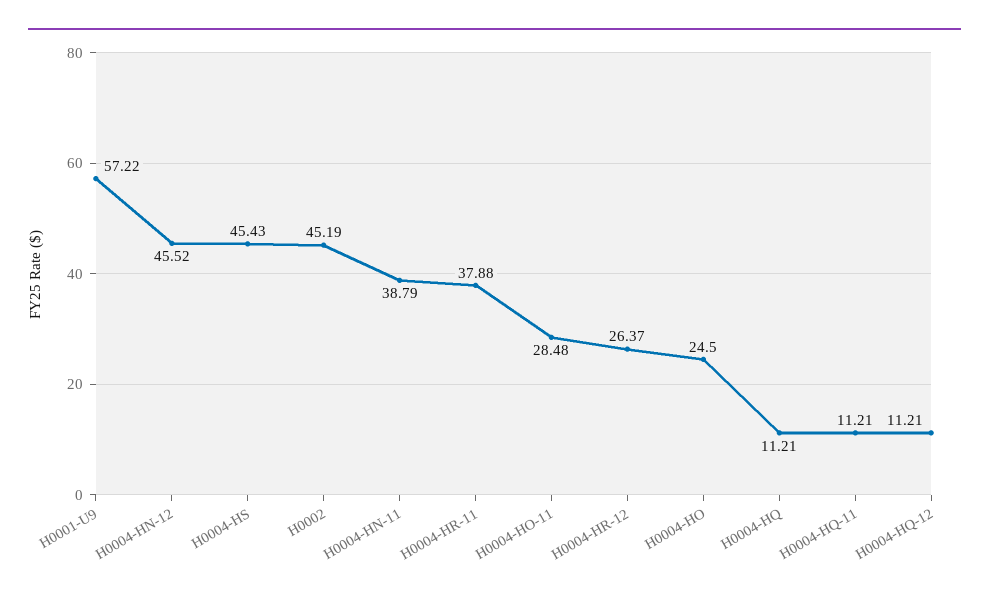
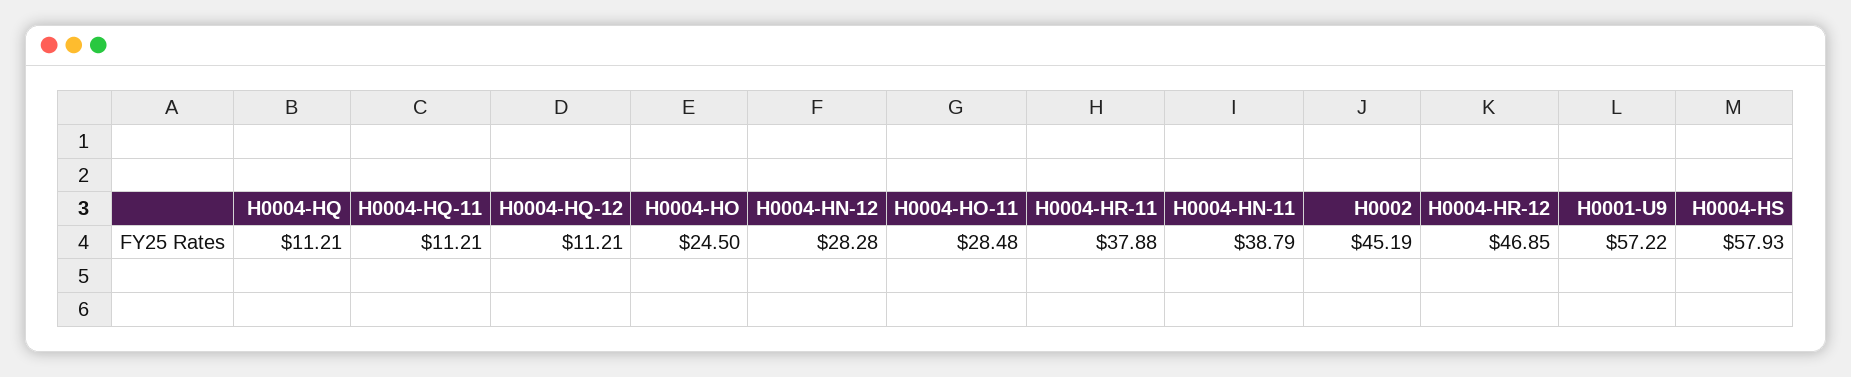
H0004-HN-12: 45.52 -> 28.28
H0004-HS: 45.43 -> 57.93
H0004-HR-12: 26.37 -> 46.85

